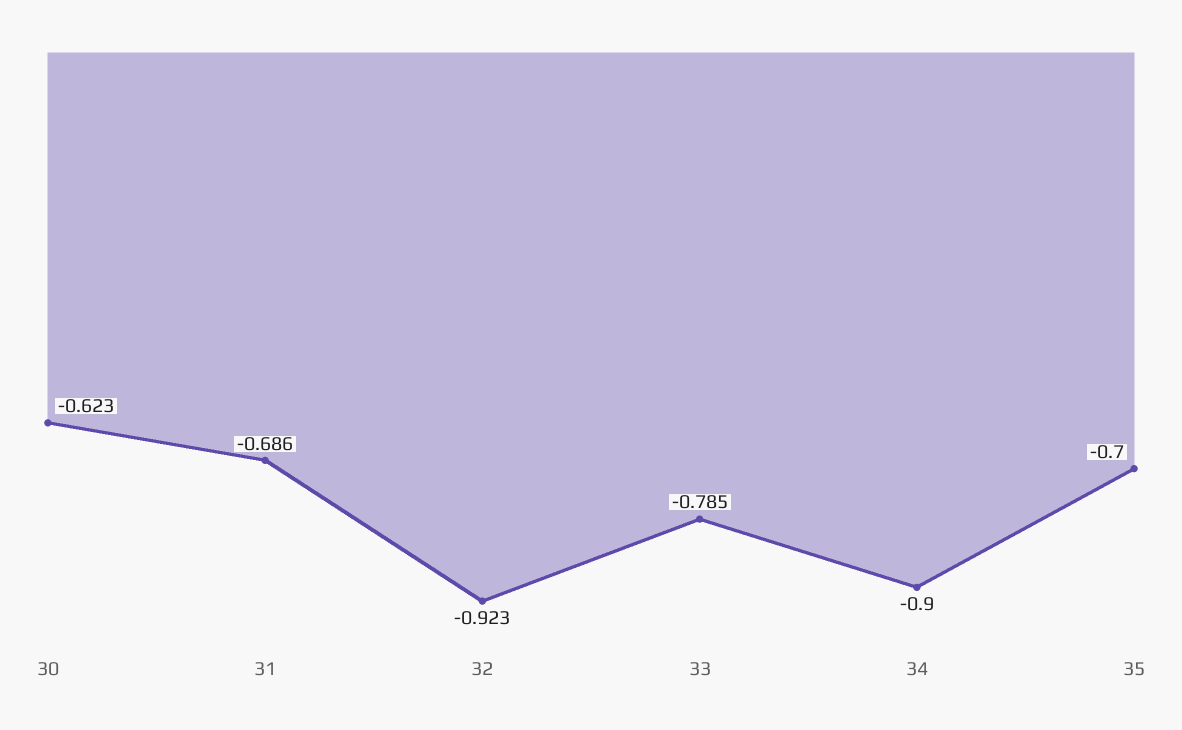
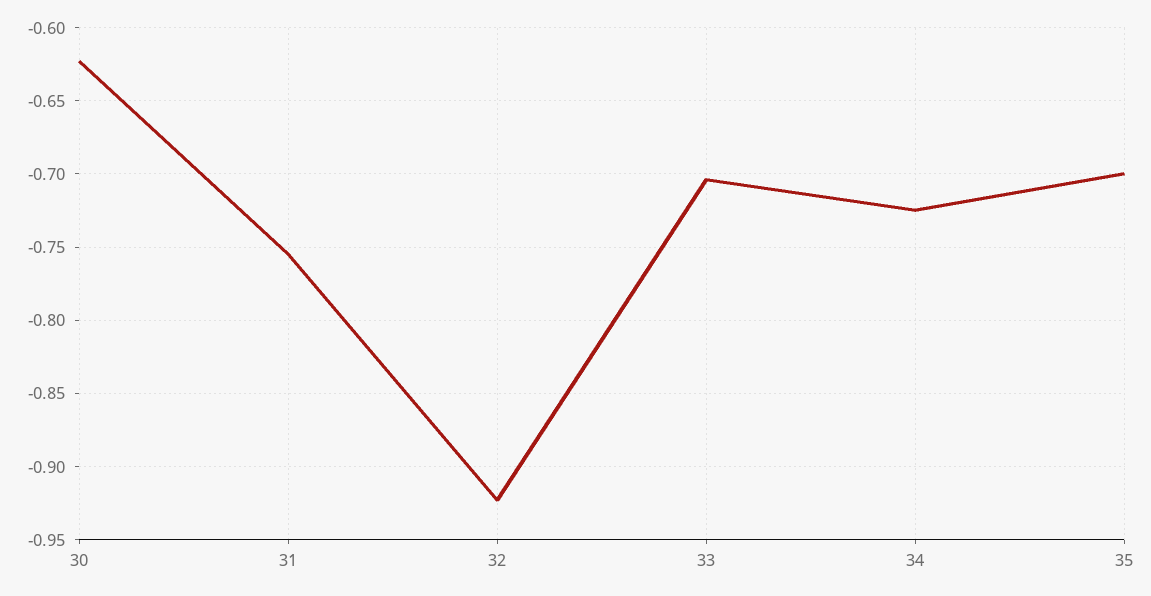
31: -0.686 -> -0.755
33: -0.785 -> -0.705
34: -0.9 -> -0.725

